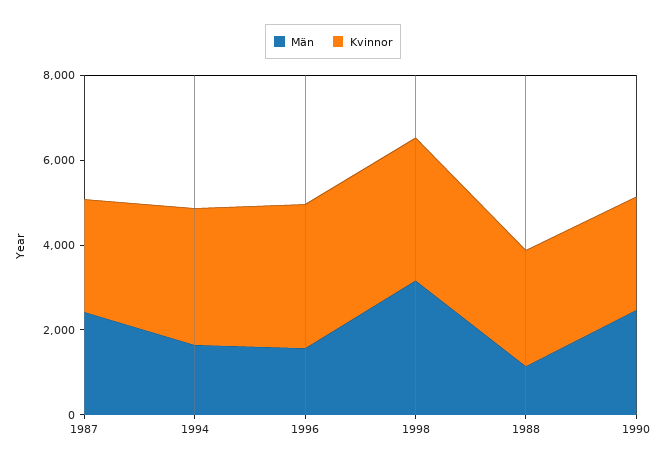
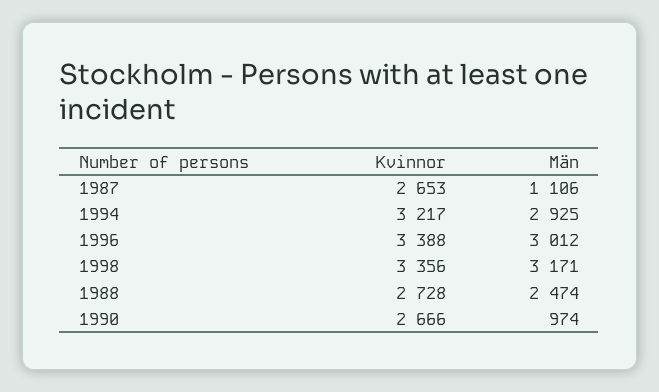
Män, 1987: 2500 -> 1106
Män, 1994: 1500 -> 2925
Män, 1996: 1500 -> 3012
Män, 1988: 1000 -> 2474
Män, 1990: 2500 -> 974

